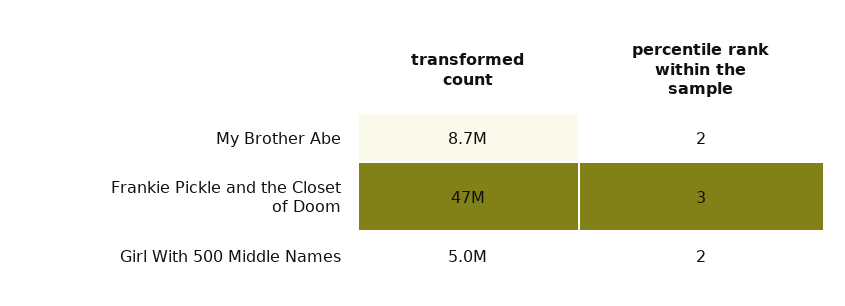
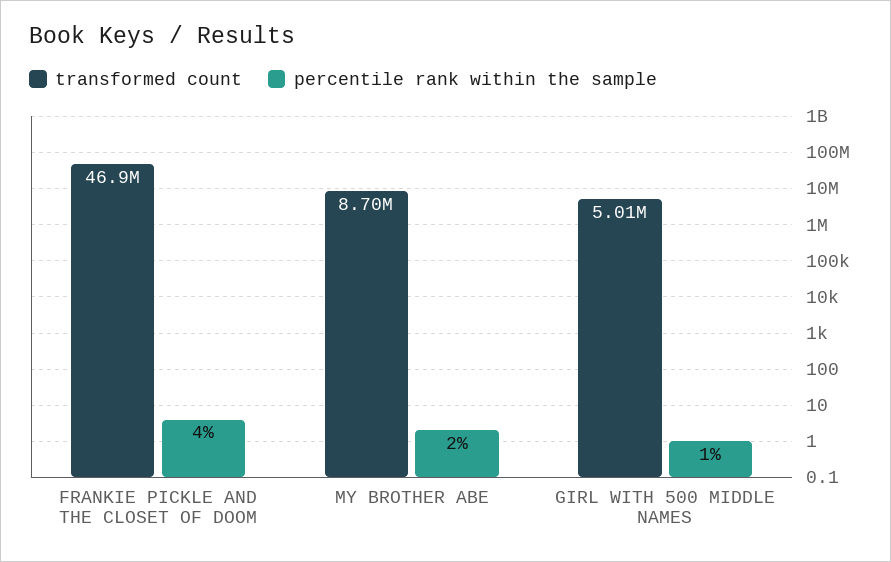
percentile rank within the sample, Frankie Pickle and the Closet of Doom: 3 -> 4
percentile rank within the sample, Girl With 500 Middle Names: 2 -> 1

